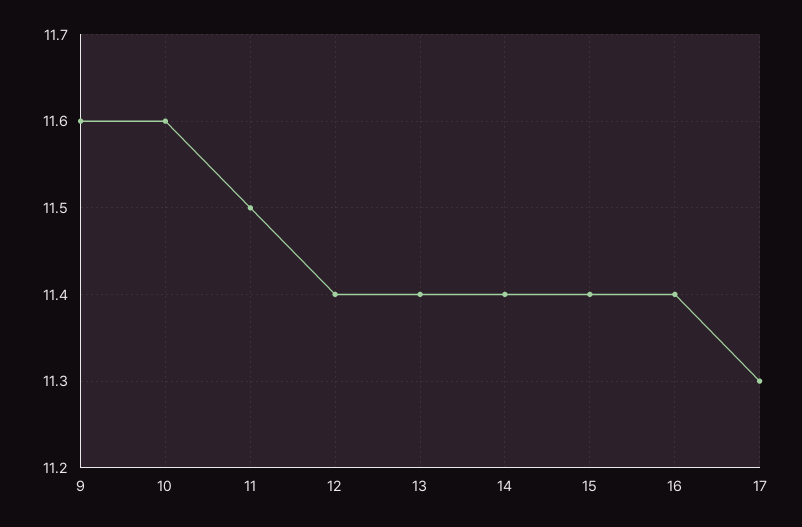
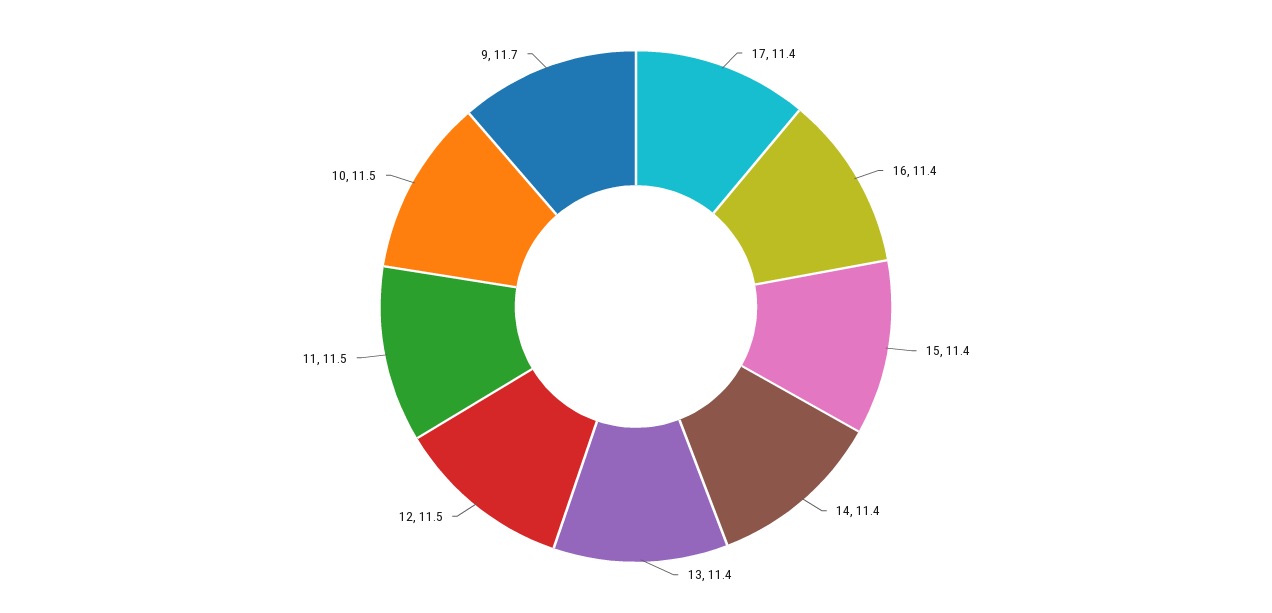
9: 11.6 -> 11.7
10: 11.6 -> 11.5
12: 11.4 -> 11.5
17: 11.3 -> 11.4

